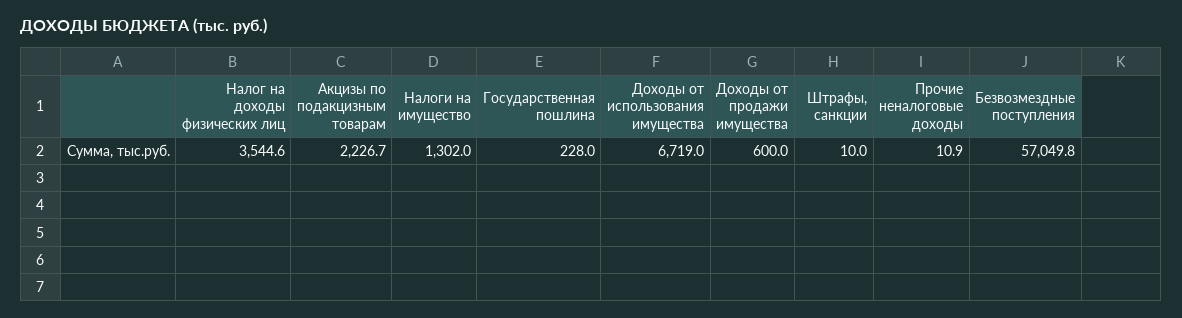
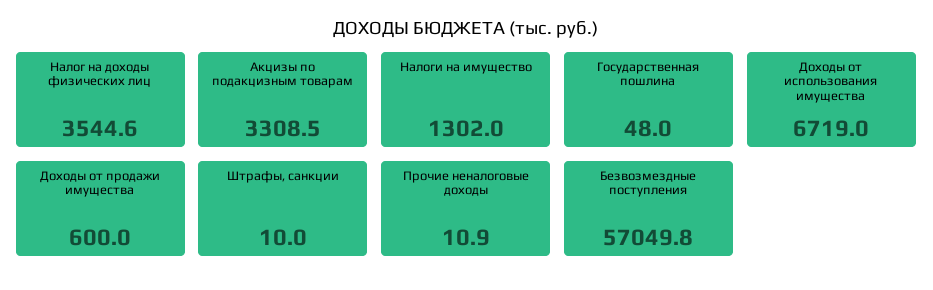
Акцизы по подакцизным товарам: 2226.7 -> 3308.5
Государственная пошлина: 228 -> 48

